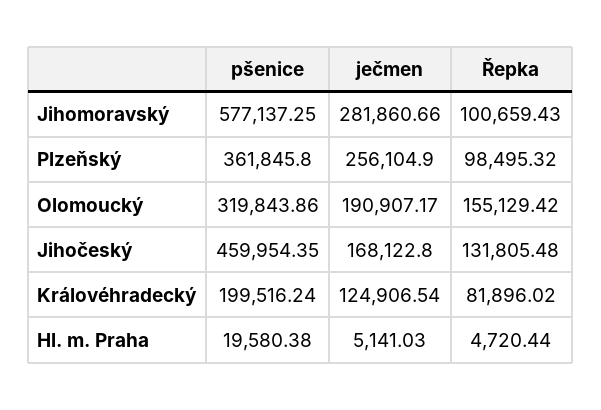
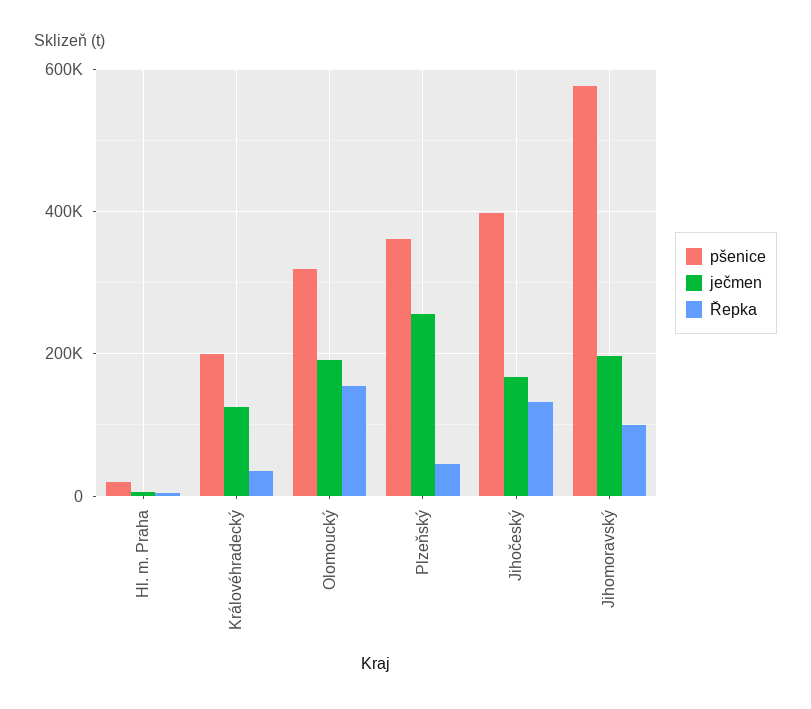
ječmen, Jihomoravský: 281860.66 -> 200000
Řepka, Plzeňský: 98495.32 -> 40000
pšenice, Jihočeský: 459954.35 -> 400000
Řepka, Královéhradecký: 81896.02 -> 40000

